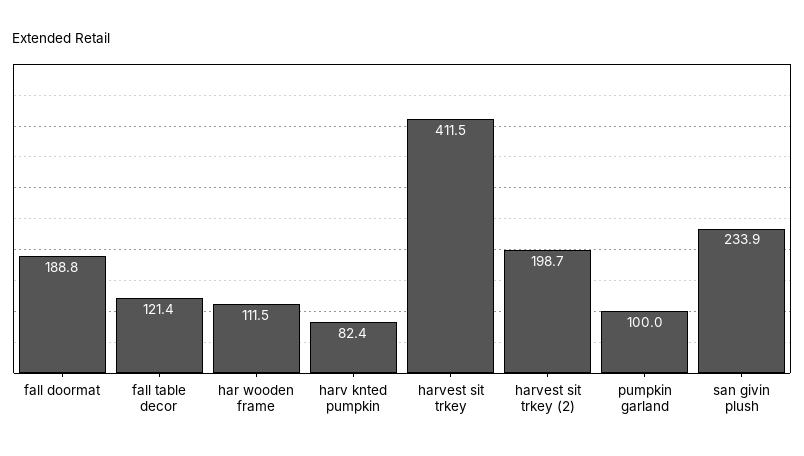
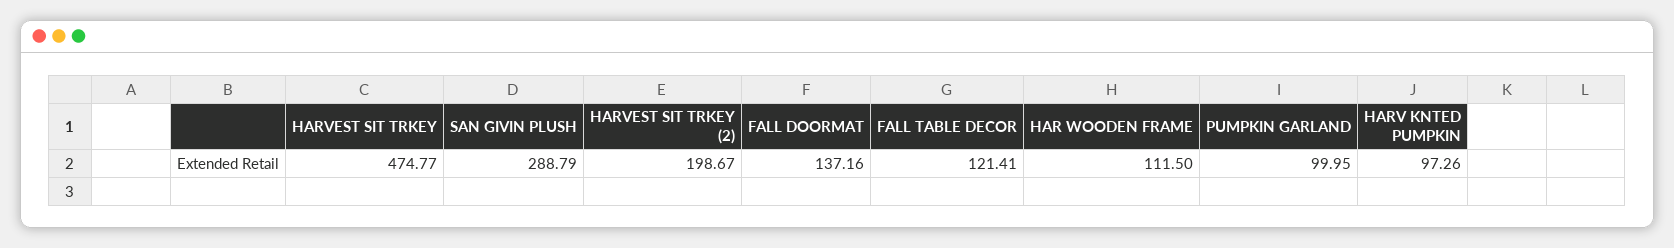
fall doormat: 188.8 -> 137.16
harv knted pumpkin: 82.4 -> 97.26
harvest sit trkey: 411.5 -> 474.77
san givin plush: 233.9 -> 288.79

